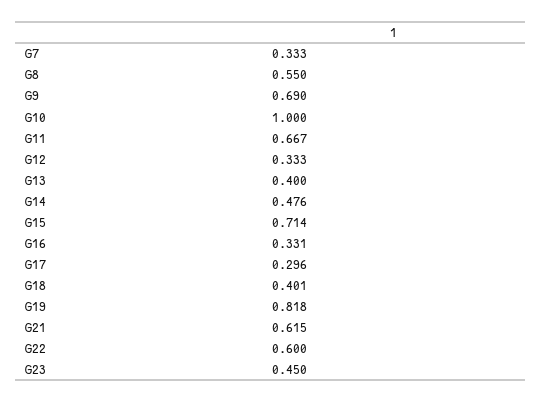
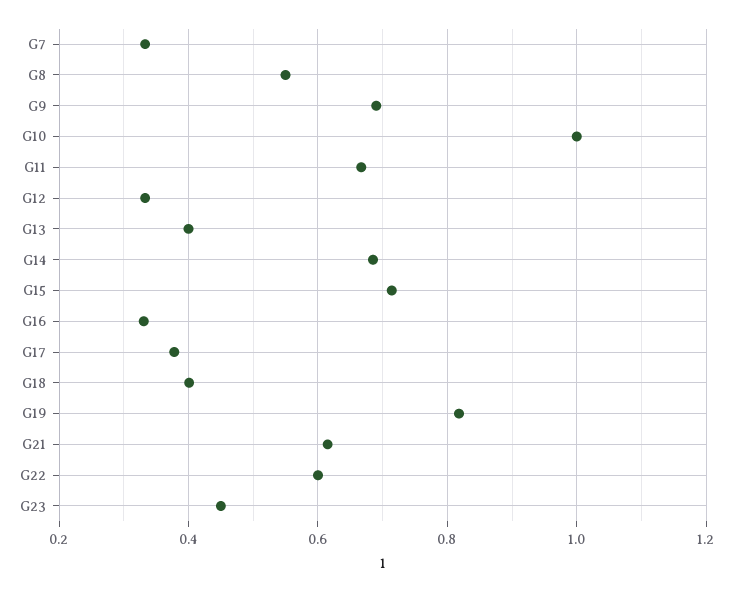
G14: 0.476 -> 0.68
G17: 0.296 -> 0.38

